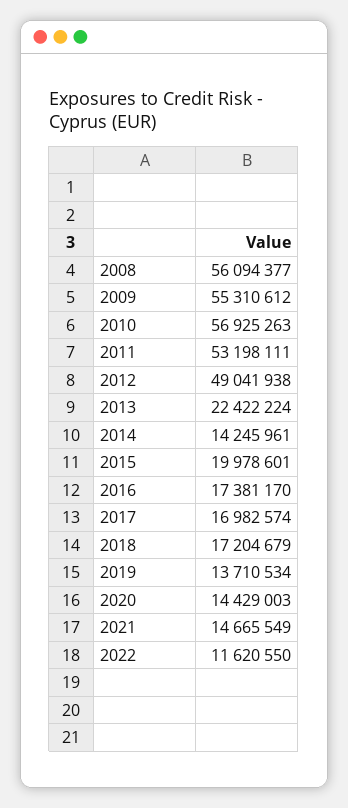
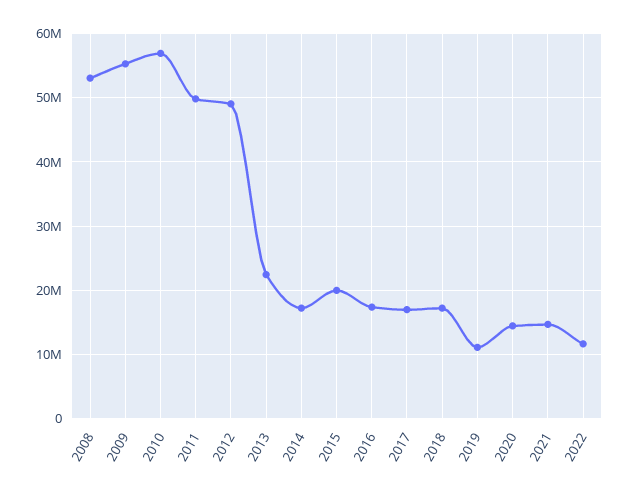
2008: 56094377 -> 53000000
2011: 53198111 -> 50000000
2014: 14245961 -> 17000000
2019: 13710534 -> 11000000

